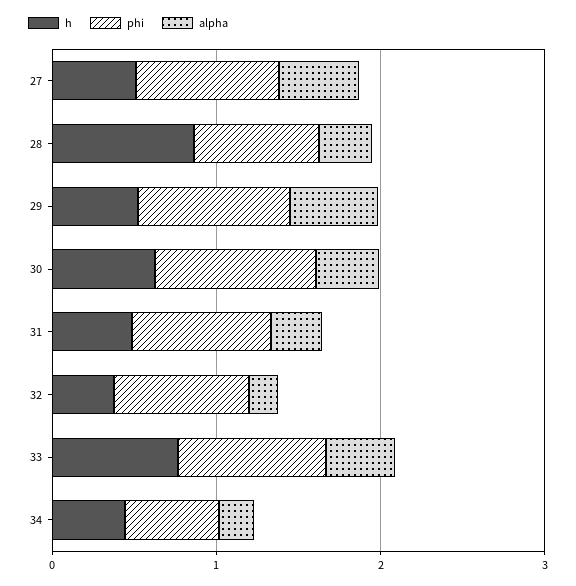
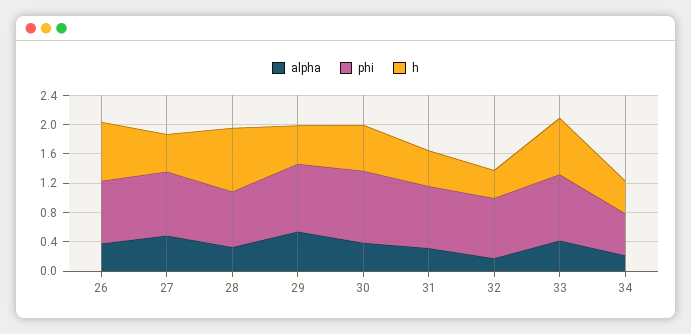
alpha, 26: none -> 0.4
phi, 26: none -> 0.8
h, 26: none -> 0.8

